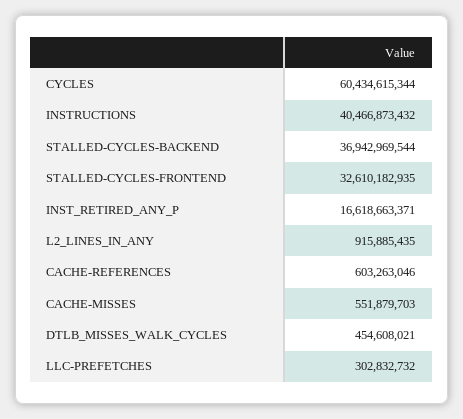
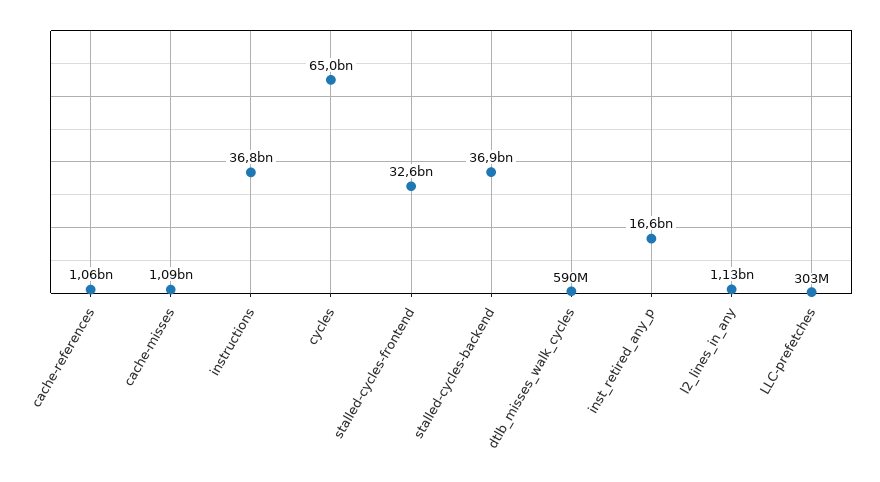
CYCLES: 60434615344 -> 65000000000
INSTRUCTIONS: 40466873432 -> 36800000000
L2_LINES_IN_ANY: 915885435 -> 1130000000
CACHE-REFERENCES: 603263046 -> 1060000000
CACHE-MISSES: 551879703 -> 1090000000
DTLB_MISSES_WALK_CYCLES: 454608021 -> 590000000

